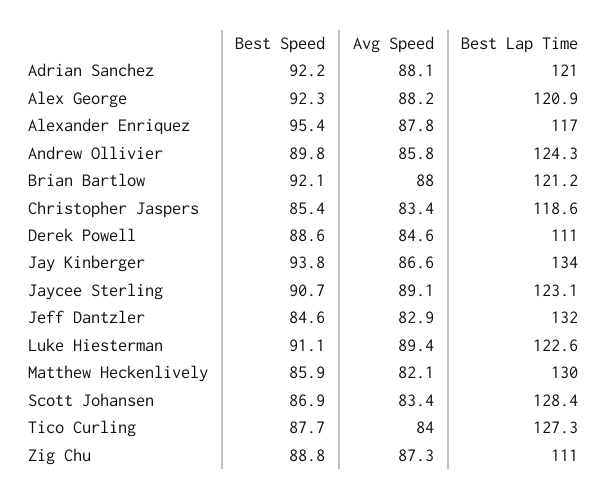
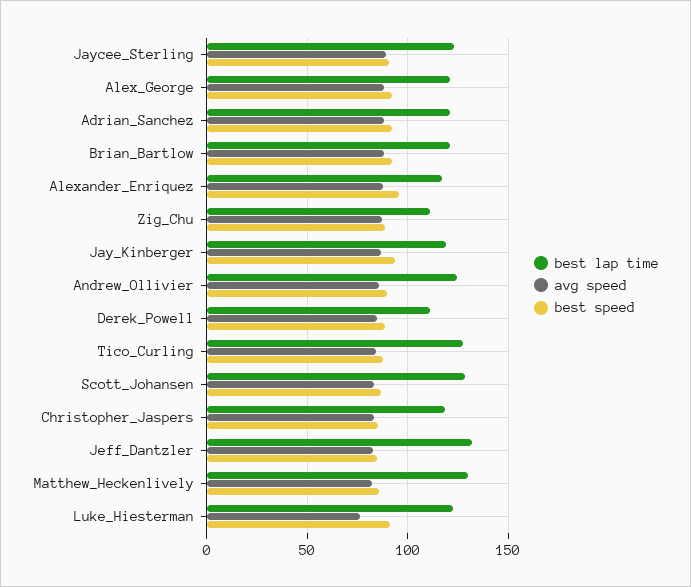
Best Lap Time, Jay Kinberger: 134 -> 120
Avg Speed, Luke Hiesterman: 89.4 -> 75

